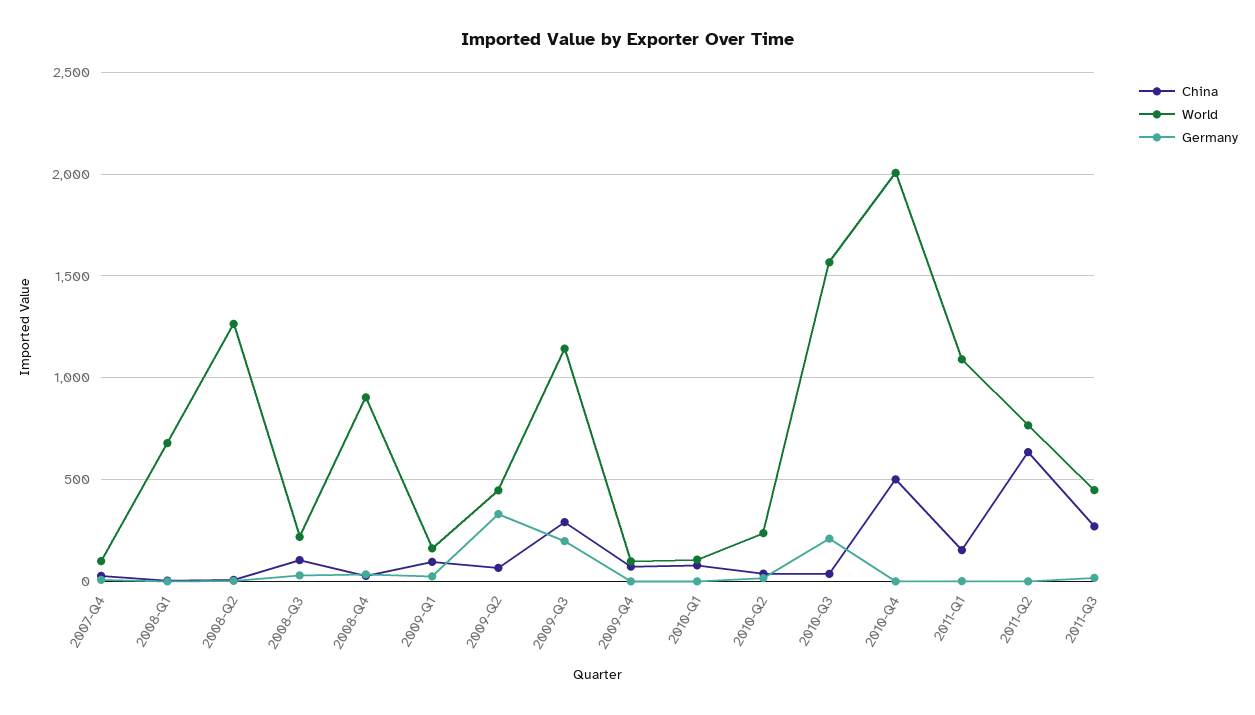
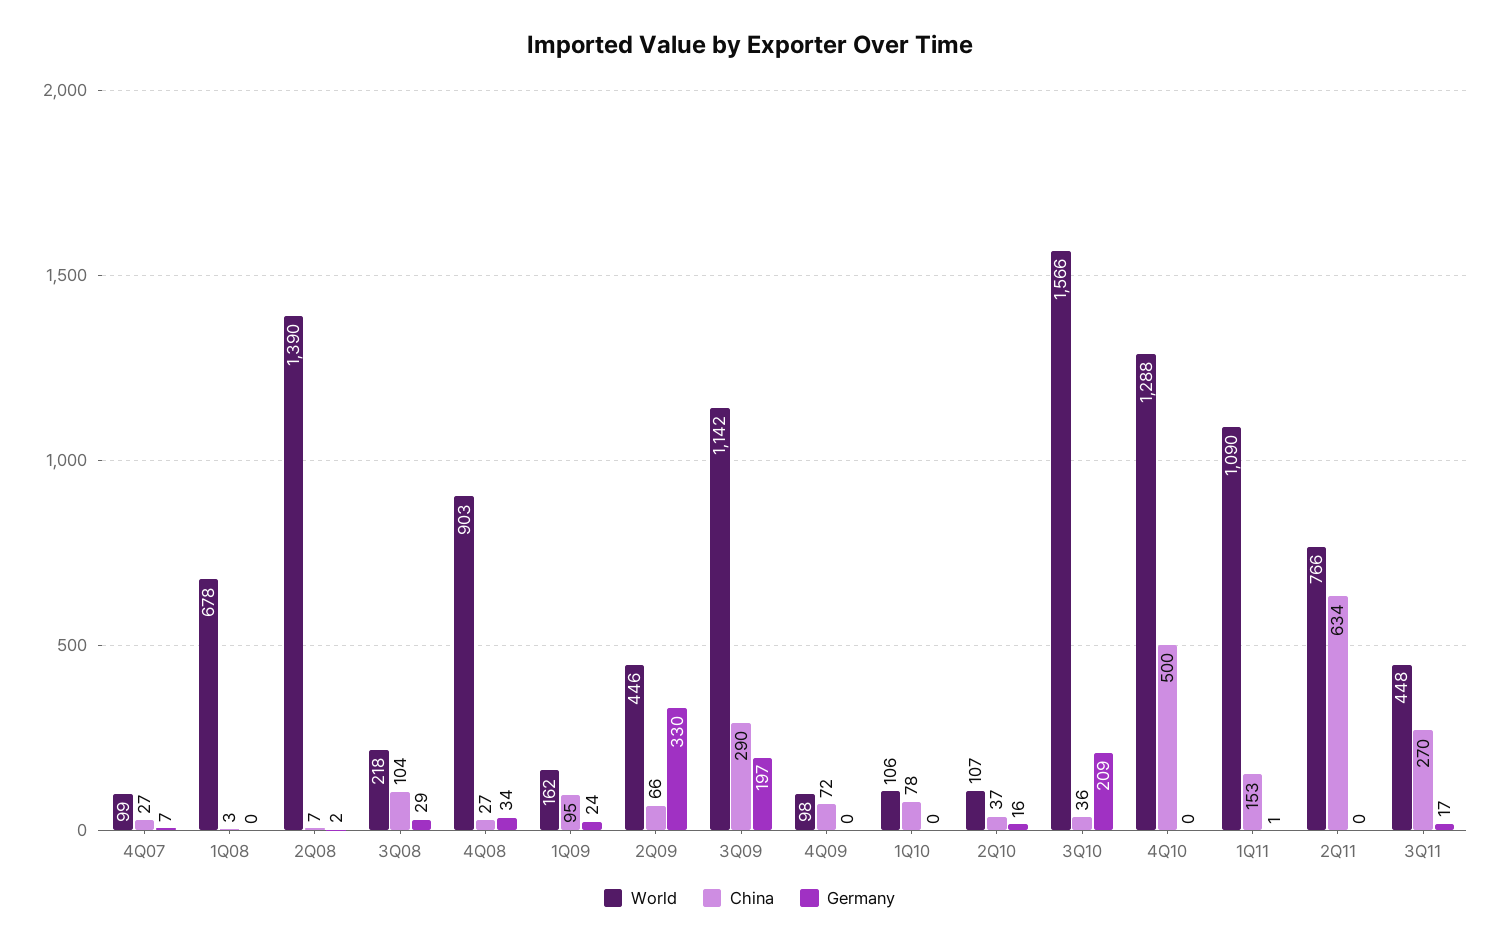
World, 2008-Q2: 1250 -> 1390
World, 2010-Q2: 250 -> 107
World, 2010-Q4: 2000 -> 1288

